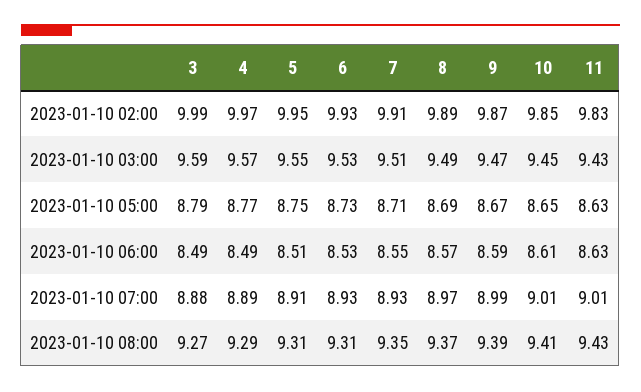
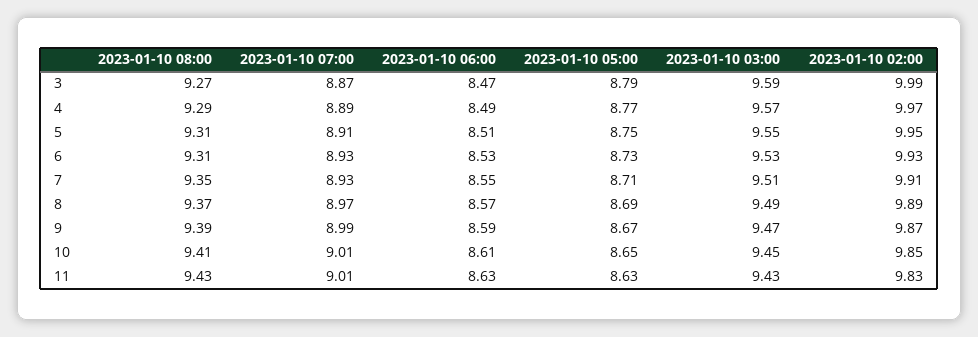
3, 2023-01-10 06:00: 8.49 -> 8.47
3, 2023-01-10 07:00: 8.88 -> 8.87

